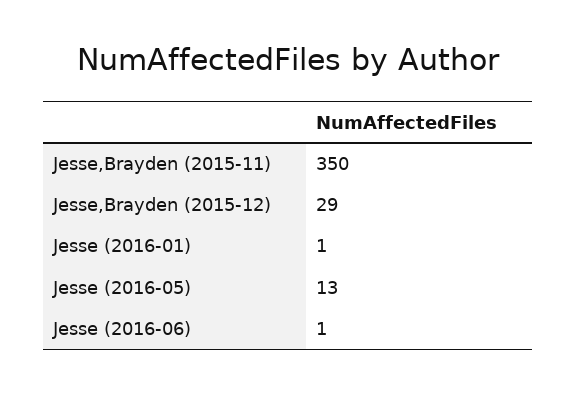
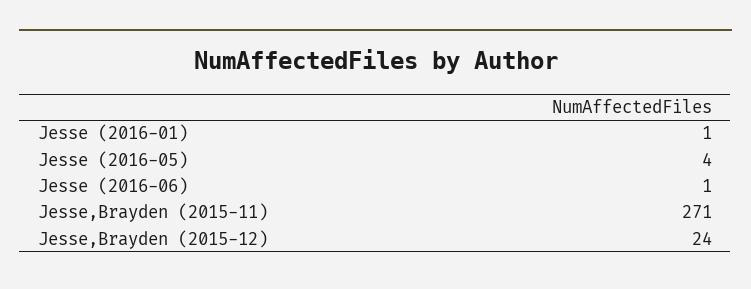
Jesse,Brayden (2015-11): 350 -> 271
Jesse,Brayden (2015-12): 29 -> 24
Jesse (2016-05): 13 -> 4

